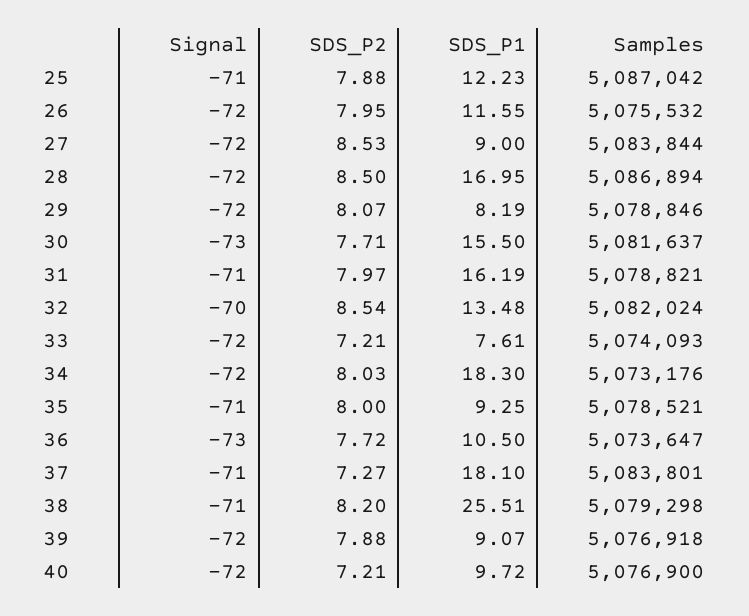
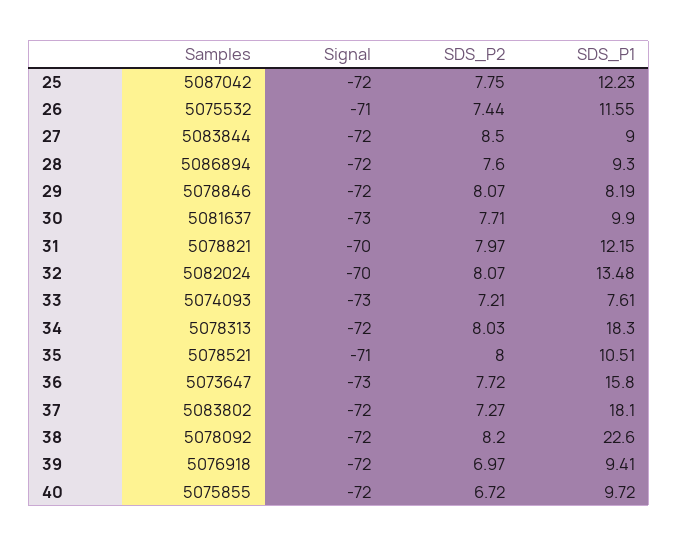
Signal, 25: -71 -> -72
SDS_P2, 25: 7.88 -> 7.75
Signal, 26: -72 -> -71
SDS_P2, 26: 7.95 -> 7.44
SDS_P2, 27: 8.53 -> 8.5
SDS_P2, 28: 8.5 -> 7.6
SDS_P1, 28: 16.95 -> 9.3
SDS_P1, 30: 15.5 -> 9.9
Signal, 31: -71 -> -70
SDS_P1, 31: 16.19 -> 12.15
SDS_P2, 32: 8.54 -> 8.07
Signal, 33: -72 -> -73
Samples, 34: 5073176 -> 5078313
SDS_P1, 35: 9.25 -> 10.51
SDS_P1, 36: 10.5 -> 15.8
Signal, 37: -71 -> -72
Samples, 37: 5083801 -> 5083802
Signal, 38: -71 -> -72
SDS_P1, 38: 25.51 -> 22.6
Samples, 38: 5079298 -> 5078092
SDS_P2, 39: 7.88 -> 6.97
SDS_P1, 39: 9.07 -> 9.41
SDS_P2, 40: 7.21 -> 6.72
Samples, 40: 5076900 -> 5075855

